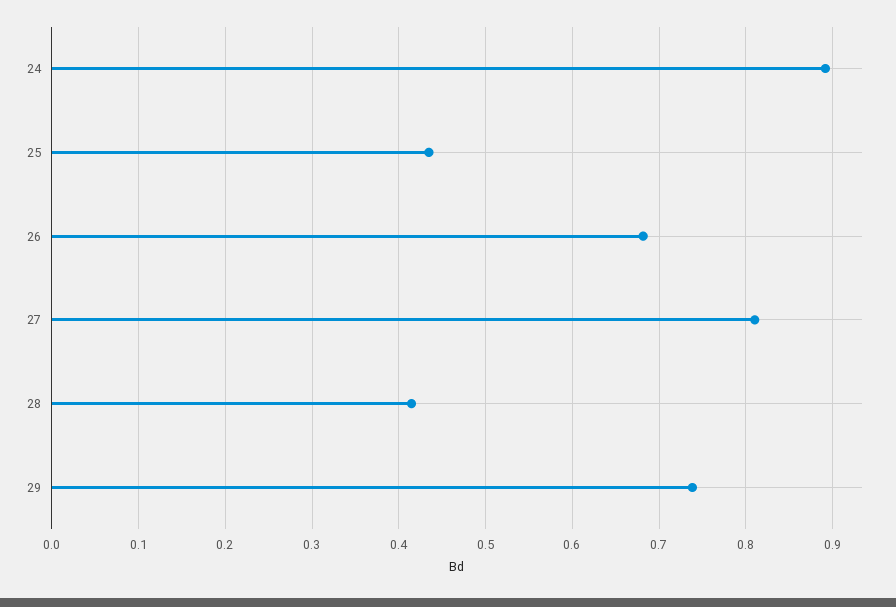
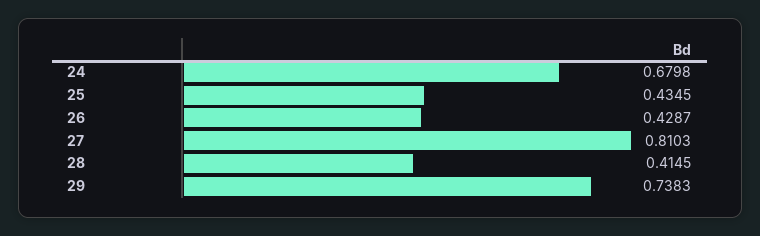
24: 0.89 -> 0.6798
26: 0.68 -> 0.4287

